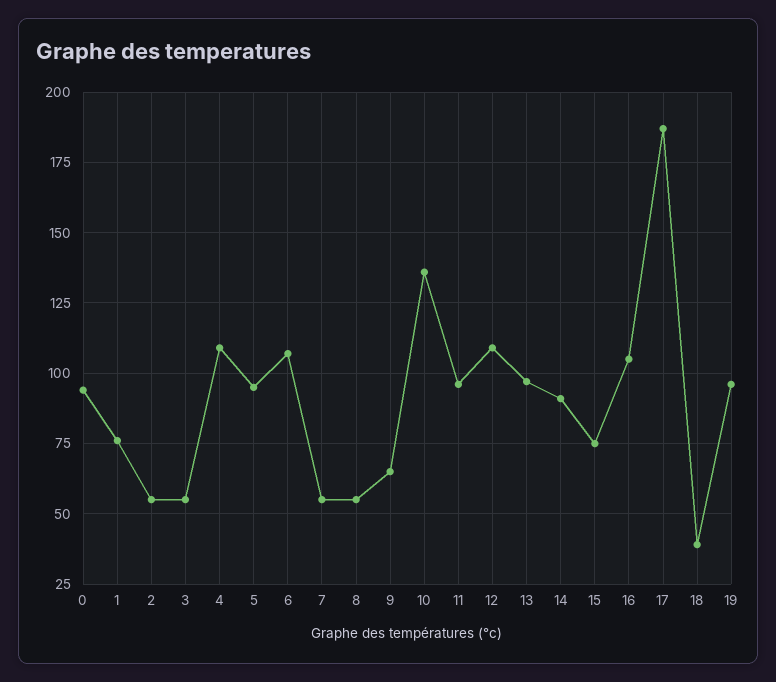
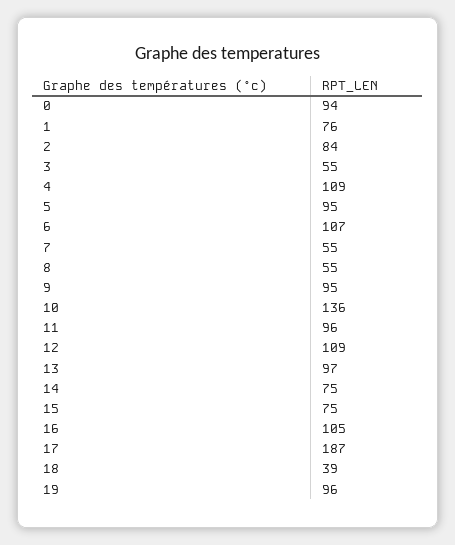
2: 55 -> 84
9: 65 -> 95
14: 90 -> 75

